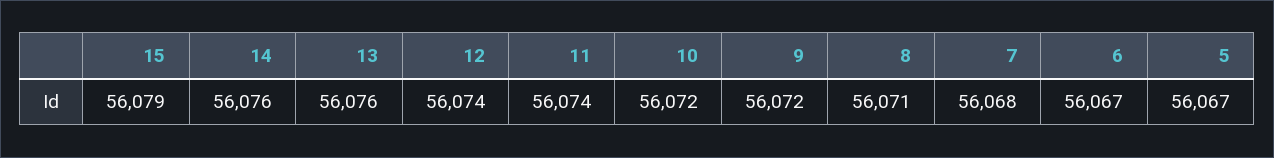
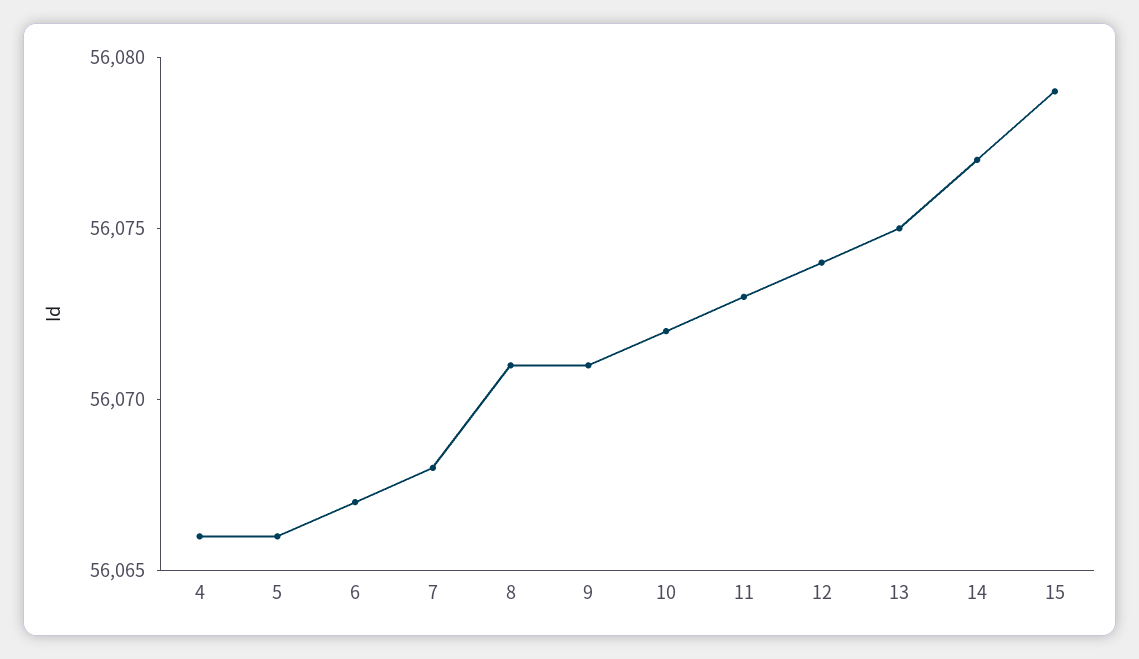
14: 56076 -> 56077
13: 56076 -> 56075
11: 56074 -> 56073
9: 56072 -> 56071
5: 56067 -> 56066
4: none -> 56066

